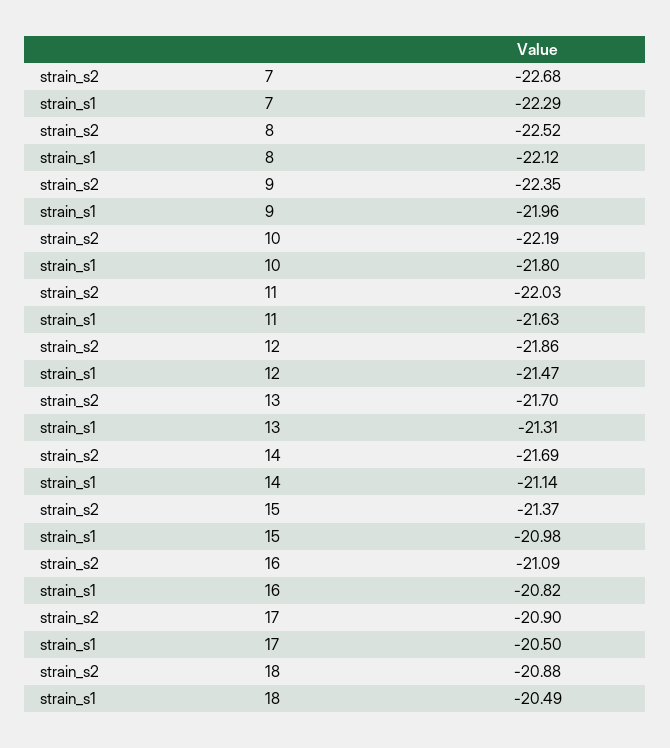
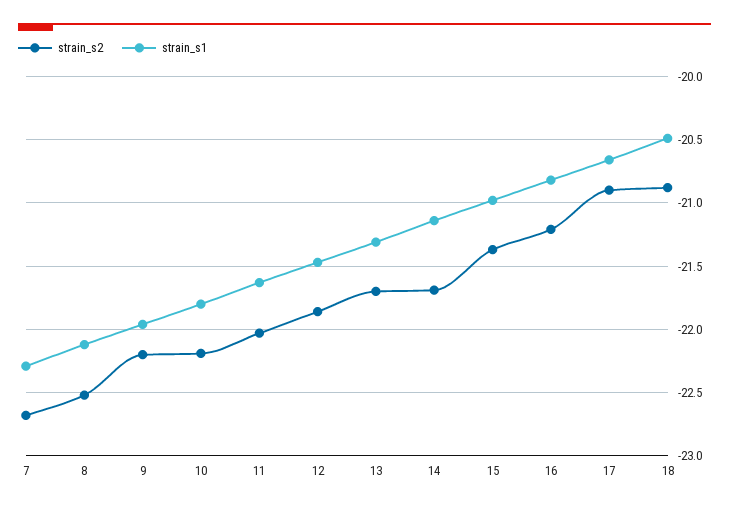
strain_s2, 9: -22.35 -> -22.2
strain_s2, 16: -21.09 -> -21.2
strain_s1, 17: -20.5 -> -20.65

